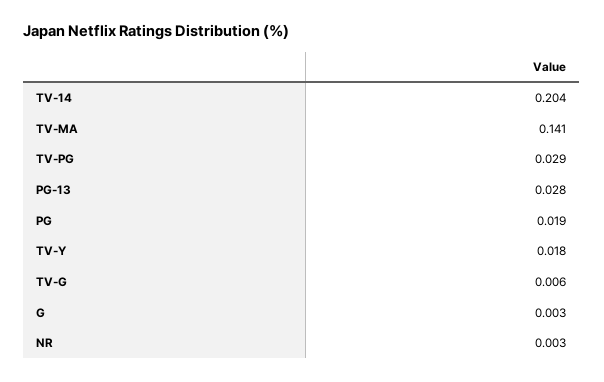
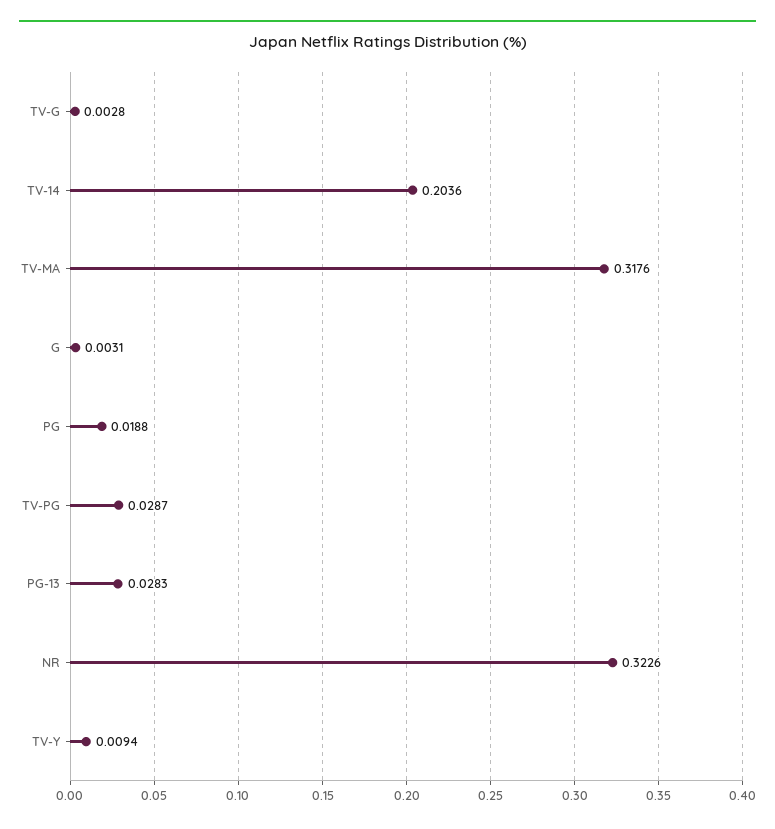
TV-MA: 0.141 -> 0.3176
TV-Y: 0.018 -> 0.0094
TV-G: 0.006 -> 0.0028
NR: 0.003 -> 0.3226

